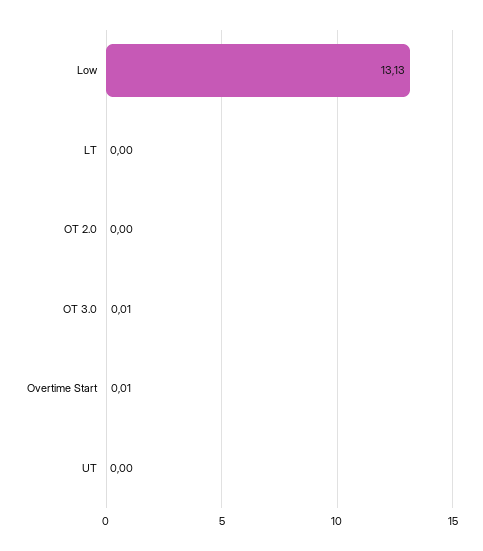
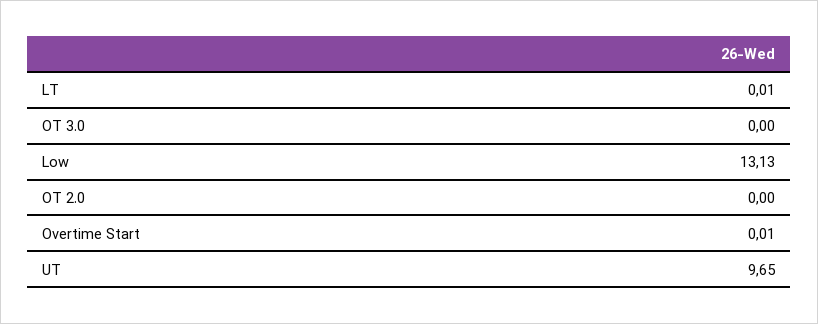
LT: 0 -> 0.01
OT 3.0: 0.01 -> 0
UT: 0 -> 9.65

